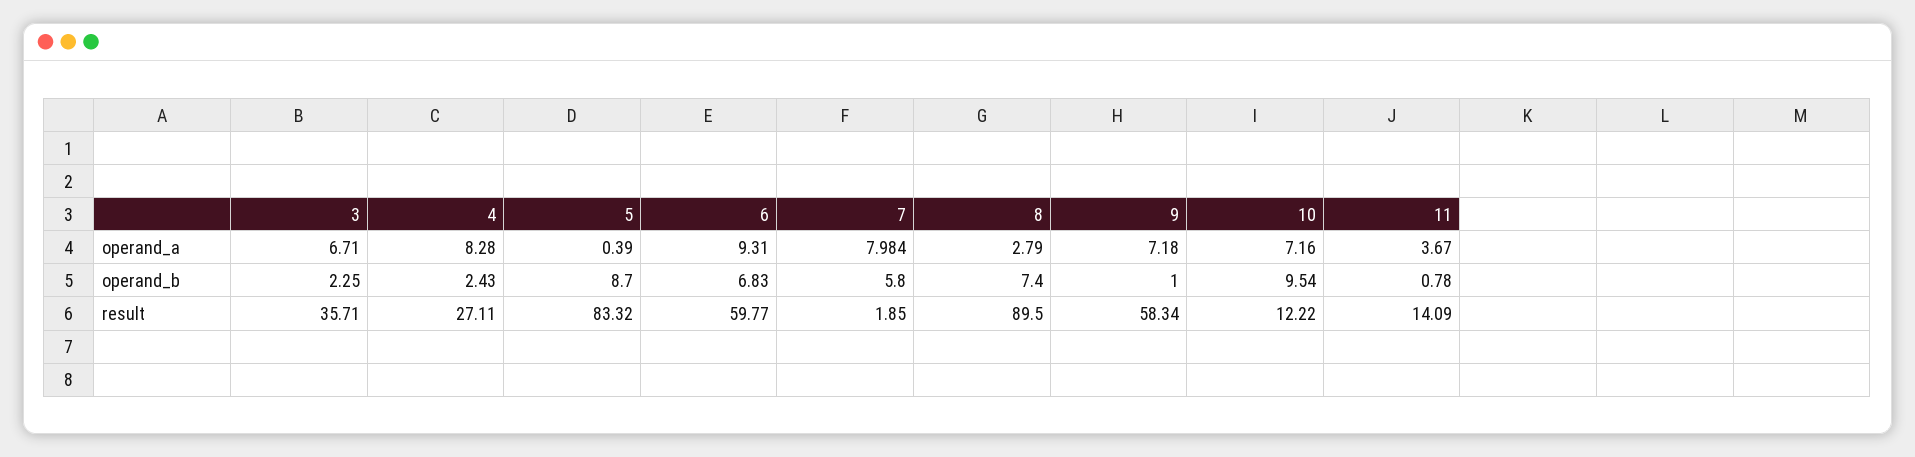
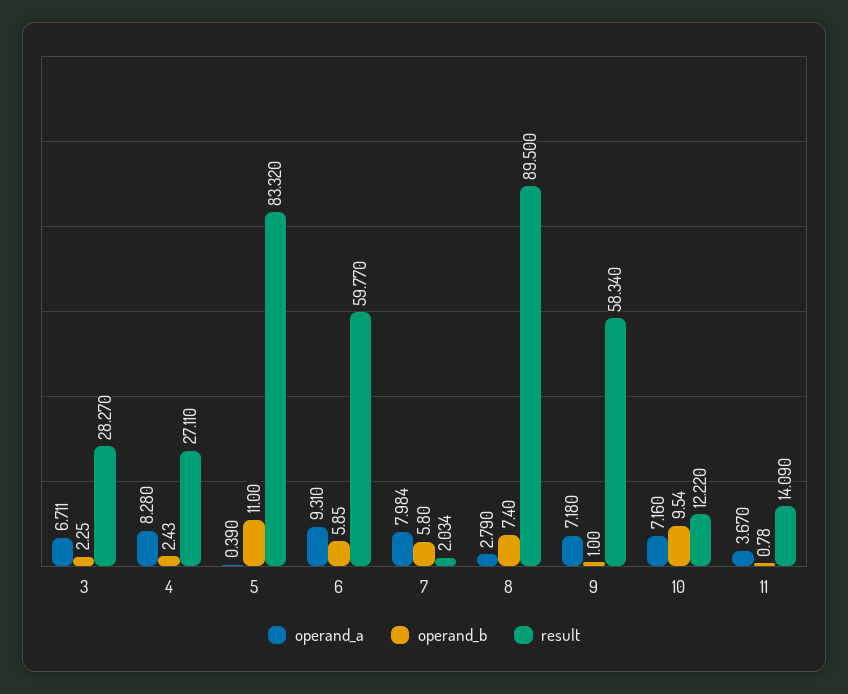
operand_a, 3: 6.71 -> 6.711
operand_b, 5: 8.7 -> 11
operand_b, 6: 6.83 -> 5.85
result, 3: 35.71 -> 28.27
result, 7: 1.85 -> 2.034

